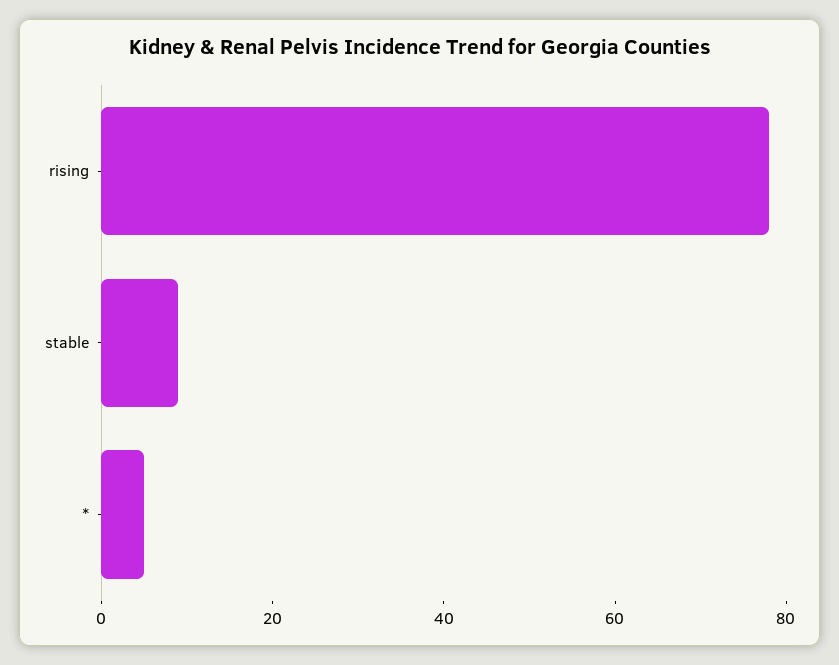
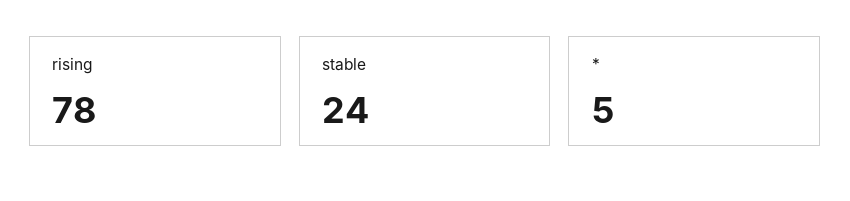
stable: 10 -> 24

